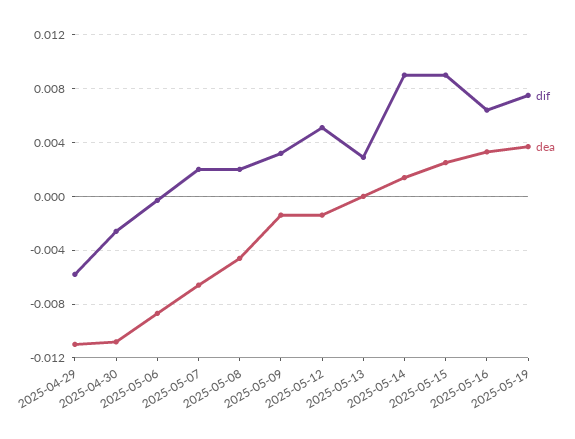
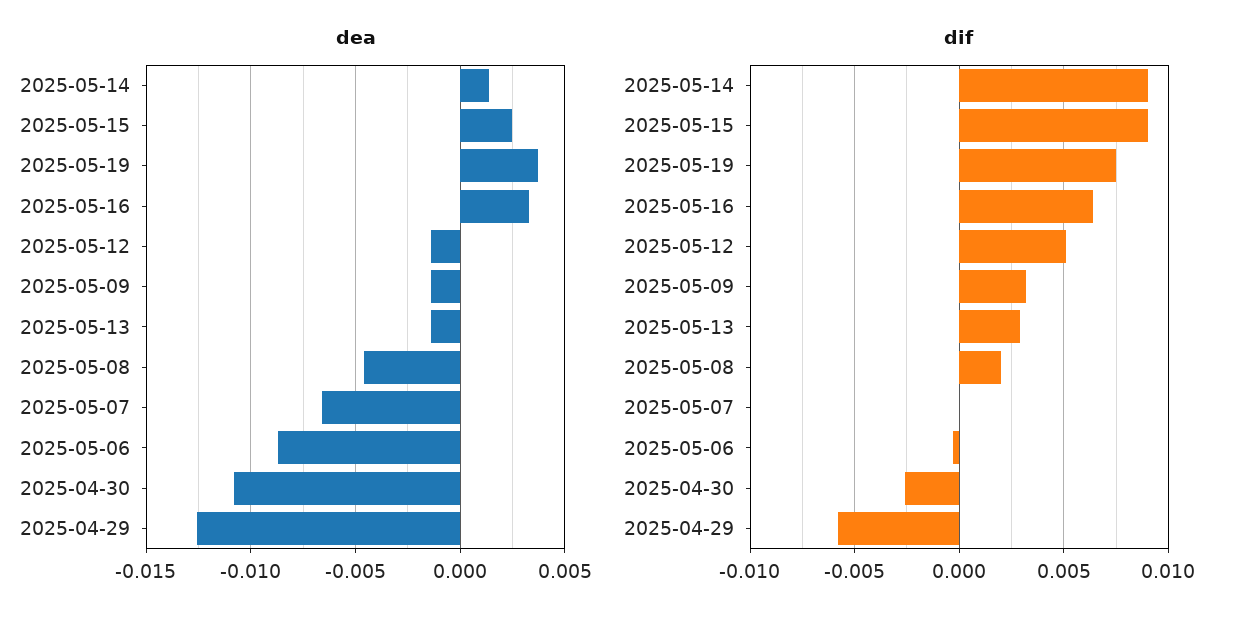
dea, 2025-04-29: -0.011 -> -0.0125
dif, 2025-05-07: 0.002 -> 0
dea, 2025-05-13: 0 -> -0.0015

